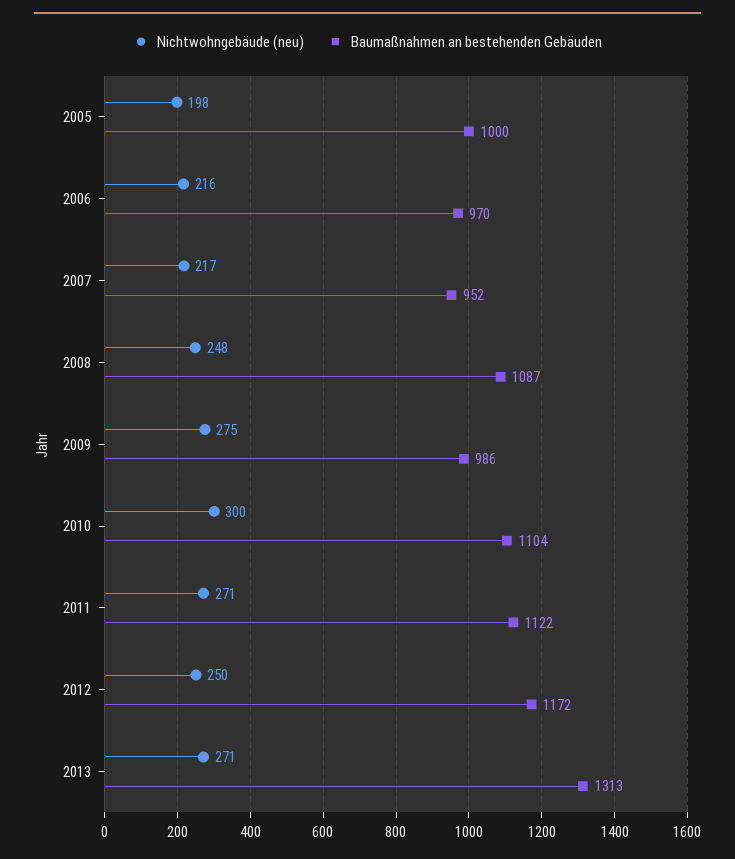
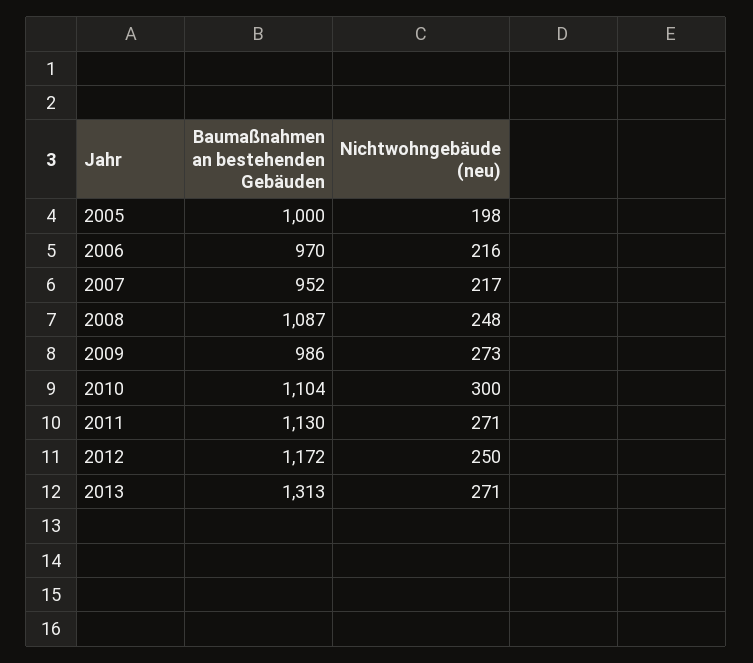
Nichtwohngebäude (neu), 2009: 275 -> 273
Baumaßnahmen an bestehenden Gebäuden, 2011: 1122 -> 1130

